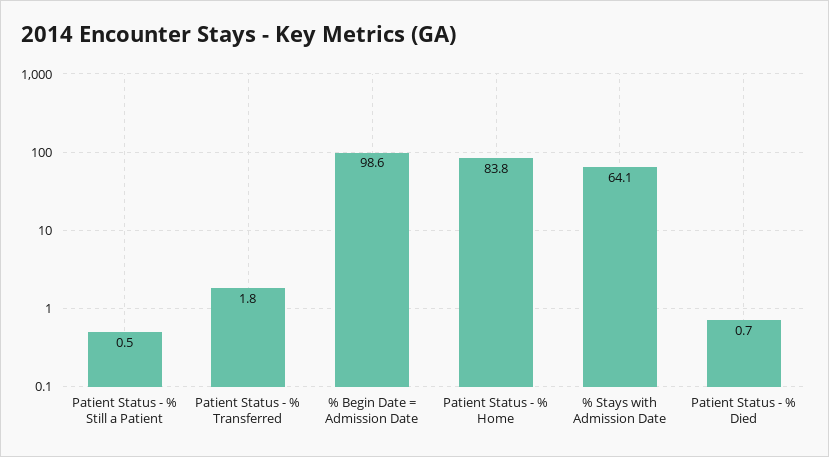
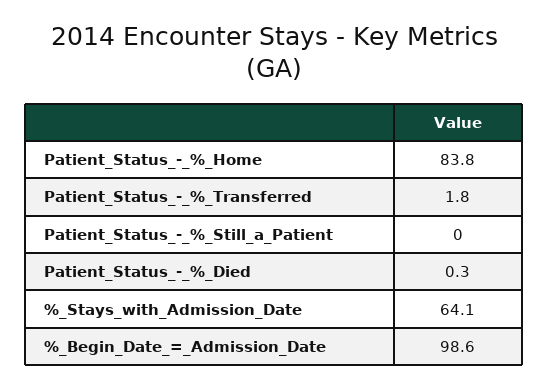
Patient Status - % Still a Patient: 0.5 -> 0
Patient Status - % Died: 0.7 -> 0.3

